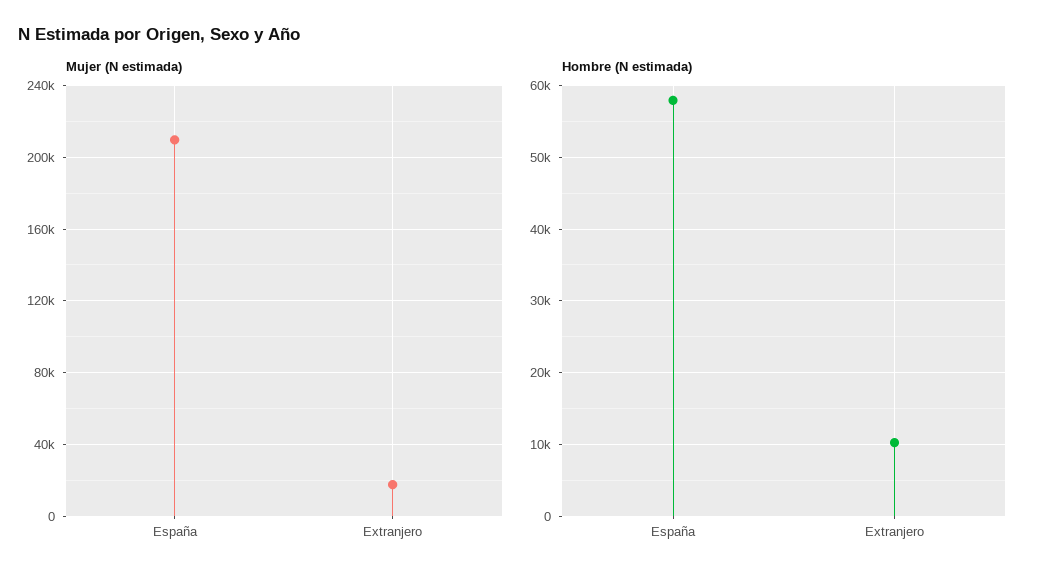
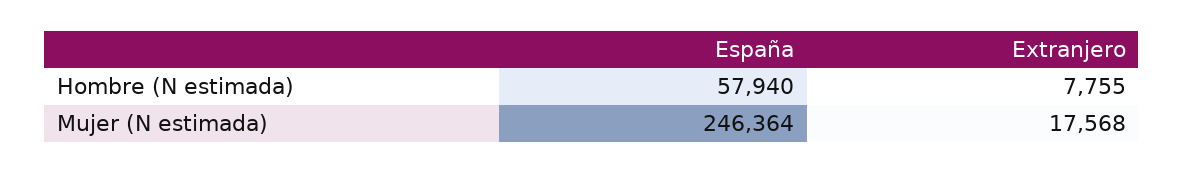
Mujer (N estimada), España: 210000 -> 246364
Hombre (N estimada), Extranjero: 10000 -> 7755

